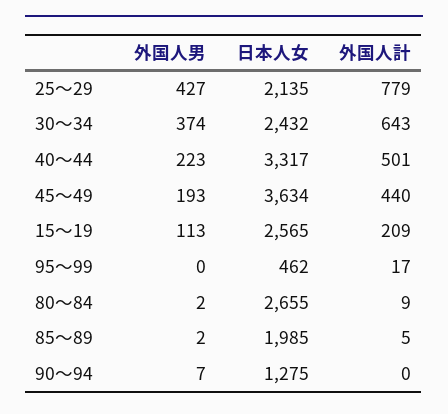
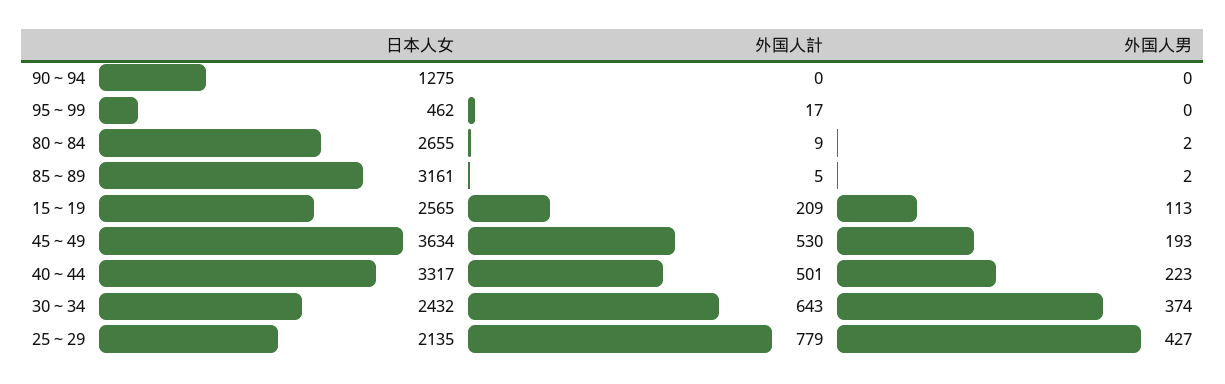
外国人計, 45～49: 440 -> 530
日本人女, 85～89: 1985 -> 3161
外国人男, 90～94: 7 -> 0

